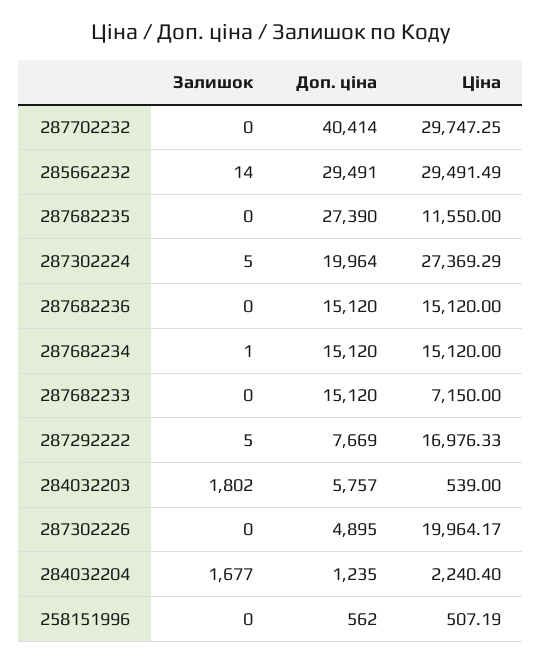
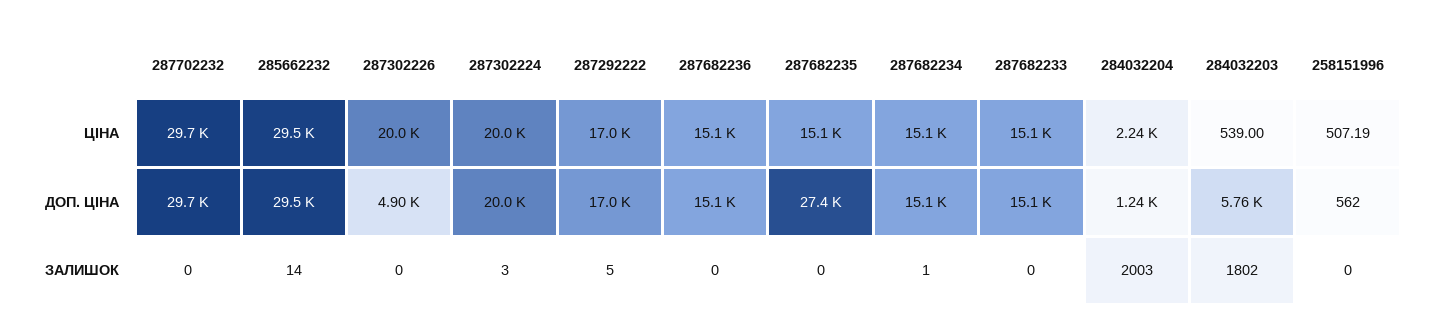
Доп. ціна, 287702232: 40414 -> 29700
Ціна, 287682235: 11550 -> 15100
Залишок, 287302224: 5 -> 3
Ціна, 287302224: 27369.29 -> 20000
Ціна, 287682233: 7150 -> 15100
Доп. ціна, 287292222: 7669 -> 17000
Залишок, 284032204: 1677 -> 2003

